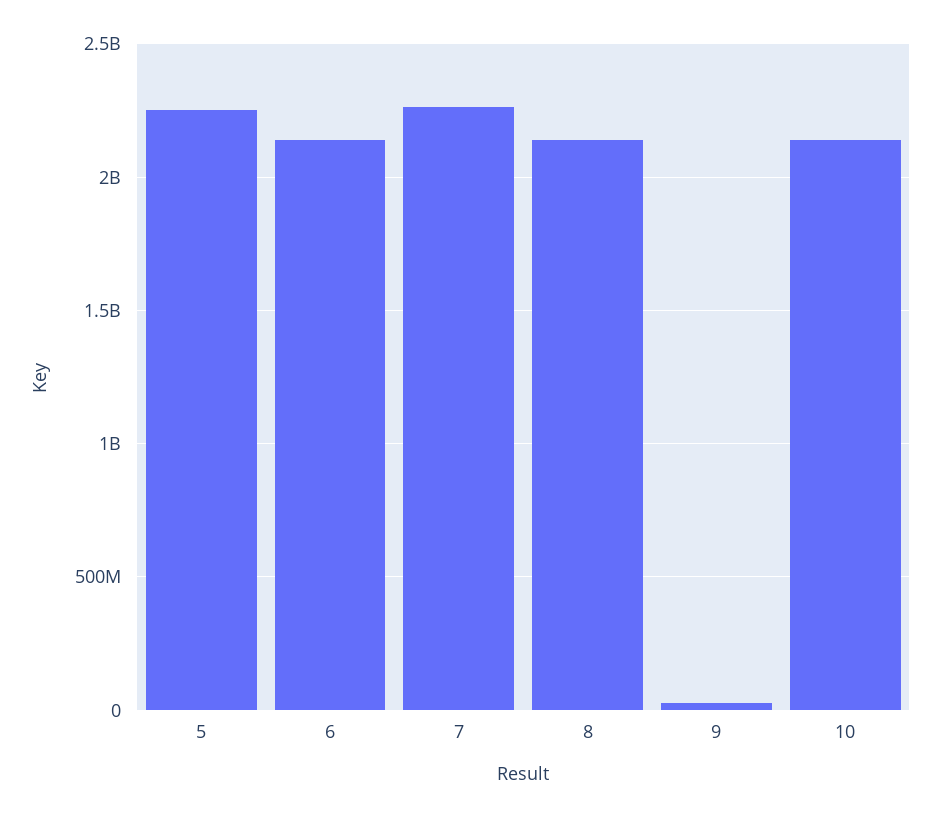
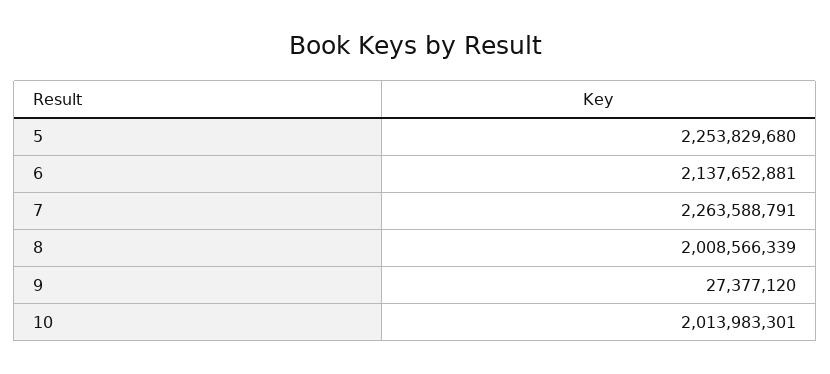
8: 2150000000 -> 2008566339
10: 2150000000 -> 2013983301

